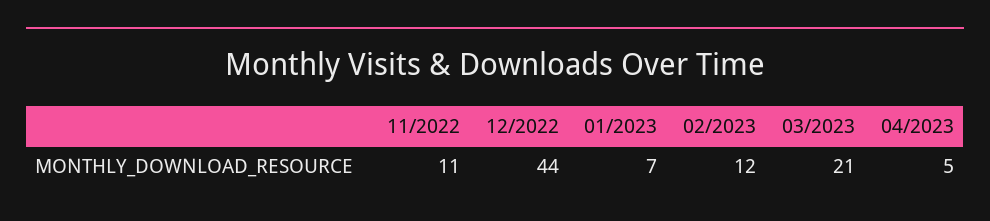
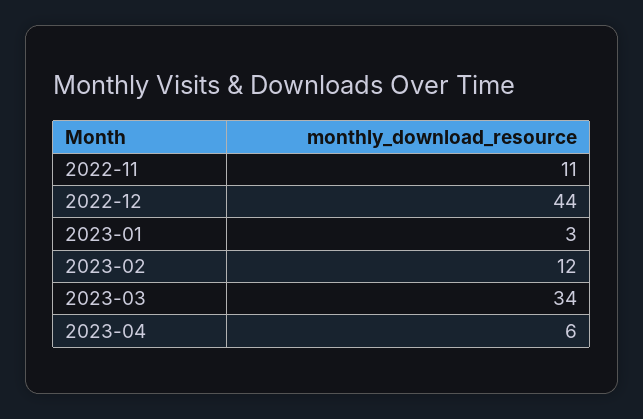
01/2023: 7 -> 3
03/2023: 21 -> 34
04/2023: 5 -> 6

